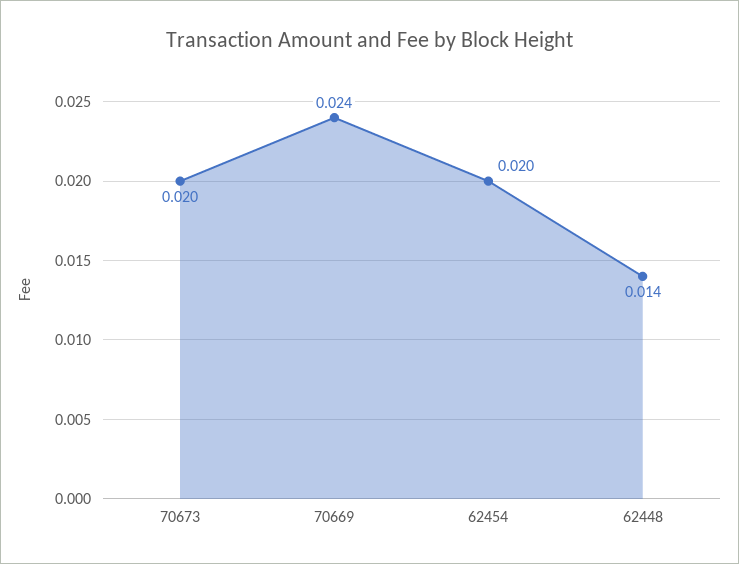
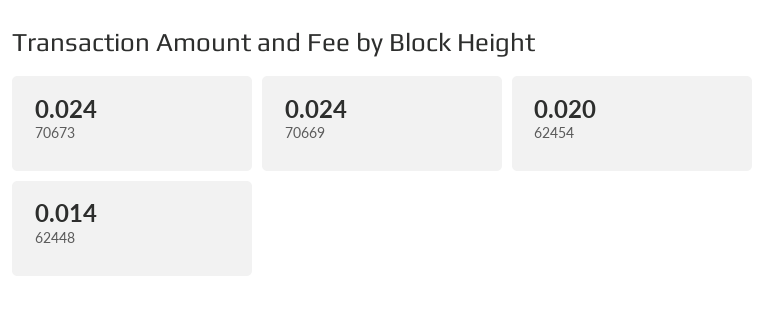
70673: 0.02 -> 0.024

